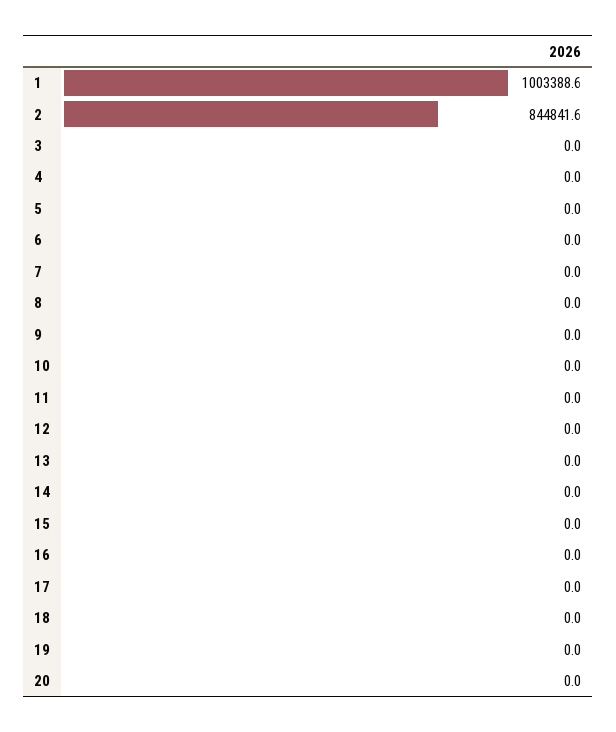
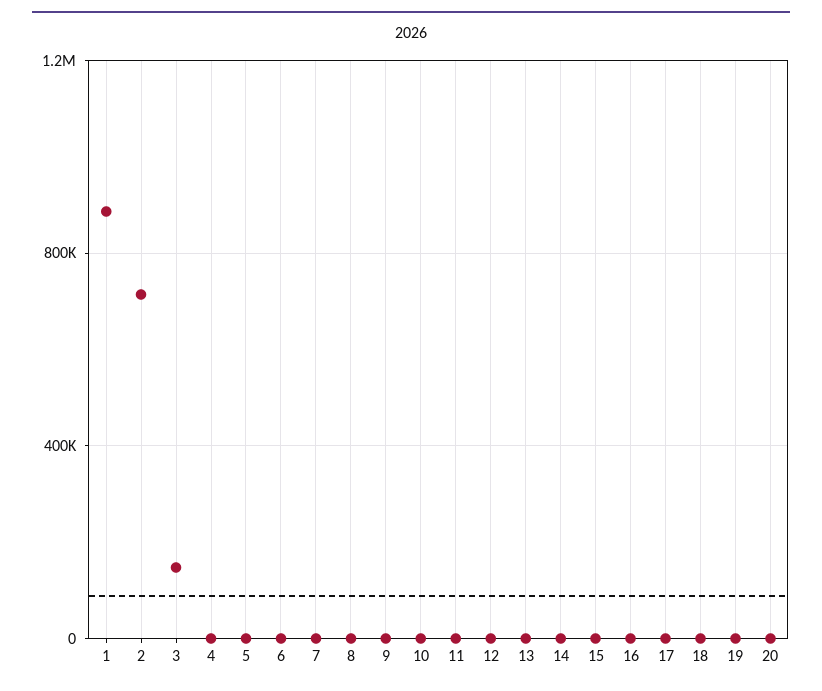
1: 1003388.6 -> 900000
2: 844841.6 -> 700000
3: 0 -> 150000

